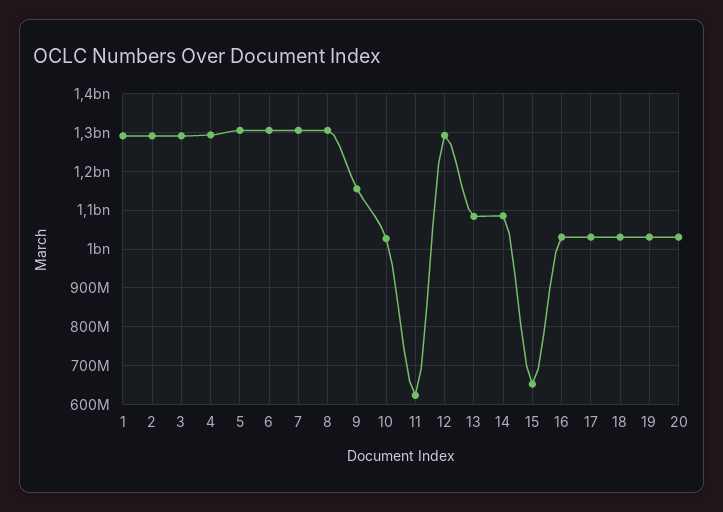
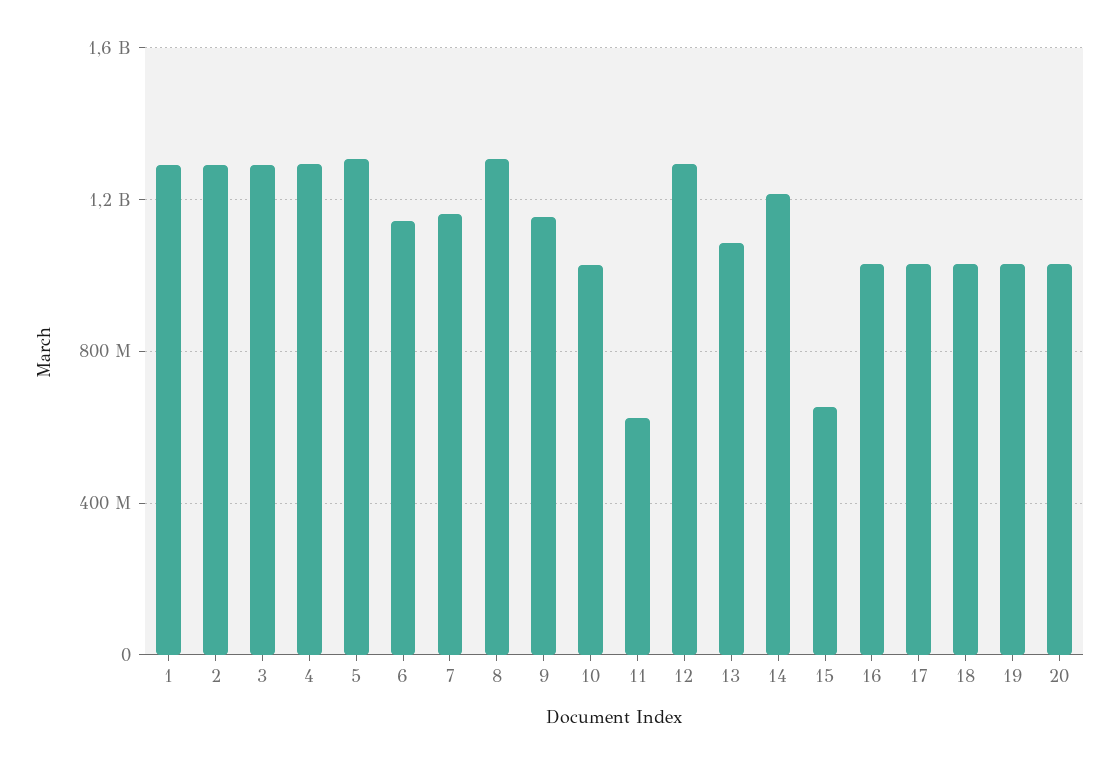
6: 1300000000 -> 1150000000
7: 1300000000 -> 1150000000
14: 1080000000 -> 1200000000

